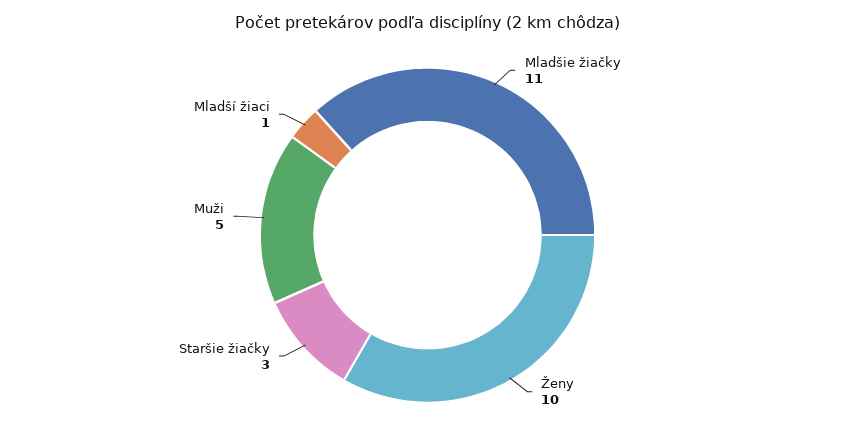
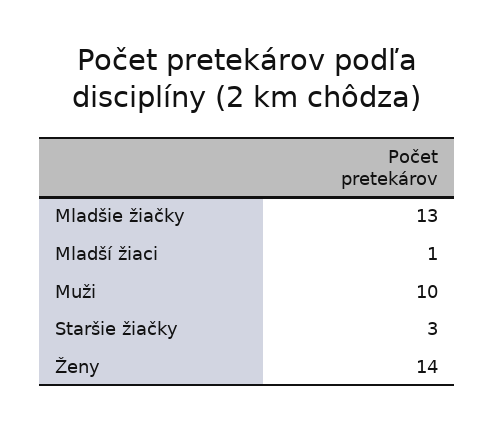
Mladšie žiačky: 11 -> 13
Ženy: 10 -> 14
Muži: 5 -> 10

